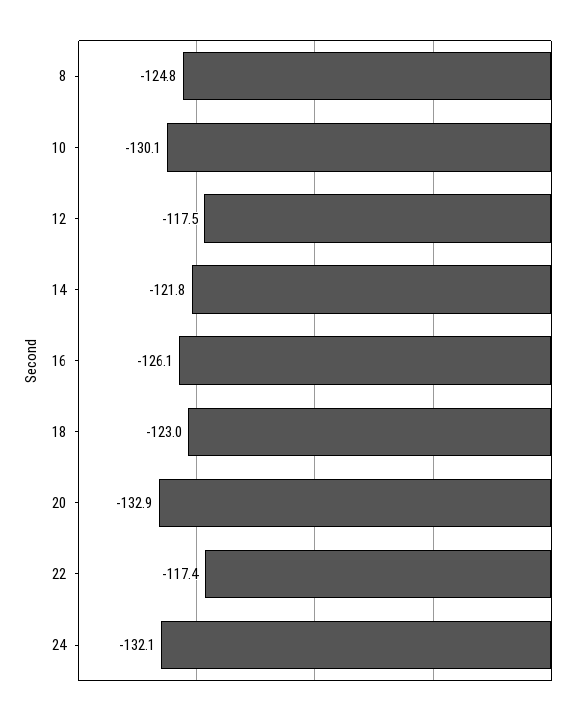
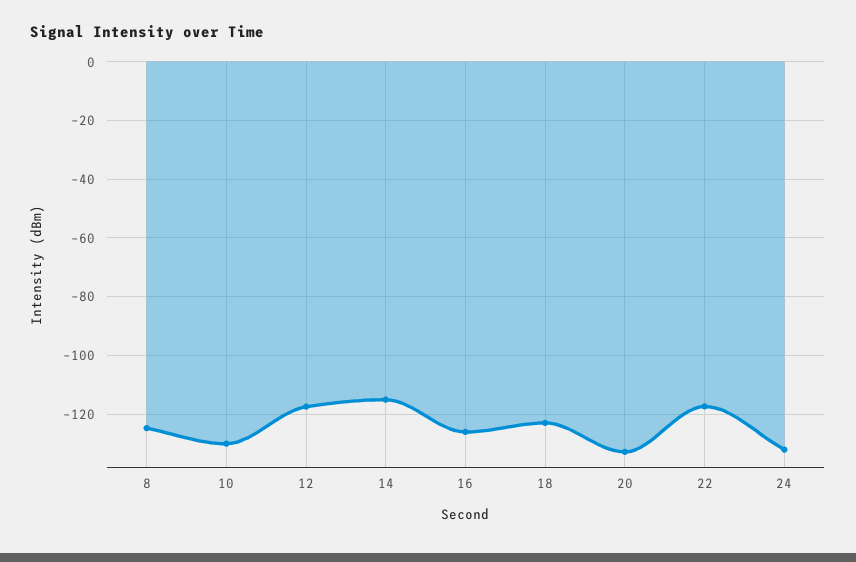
14: -121.8 -> -115

